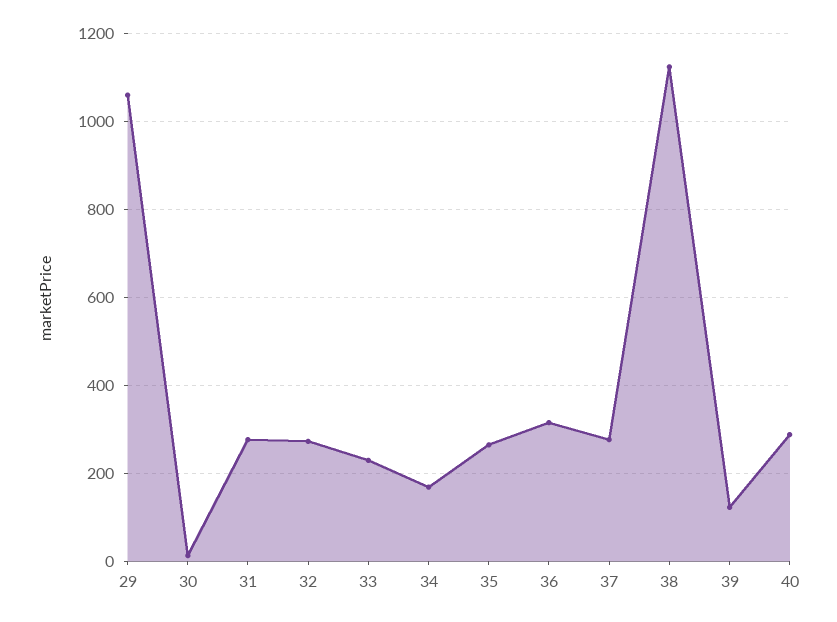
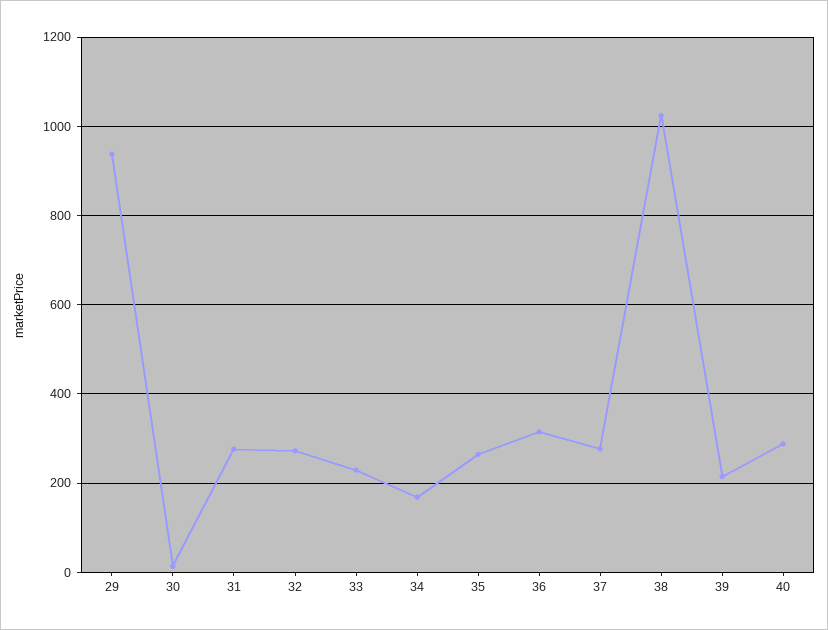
29: 1060 -> 940
38: 1120 -> 1020
39: 120 -> 220

